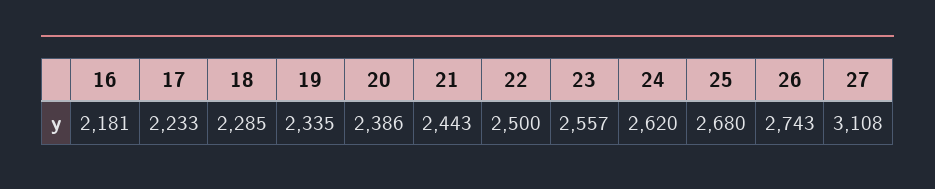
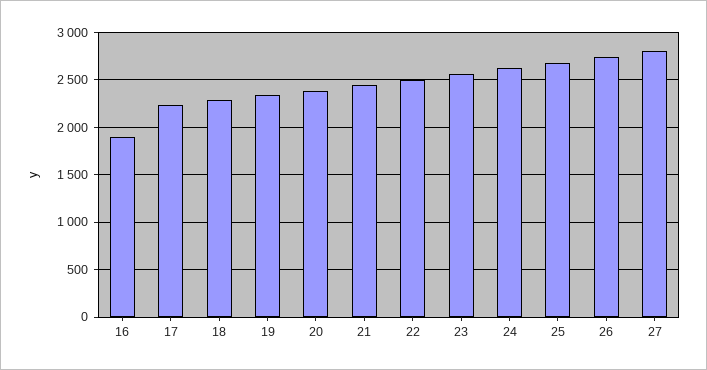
16: 2181 -> 1900
27: 3108 -> 2800

